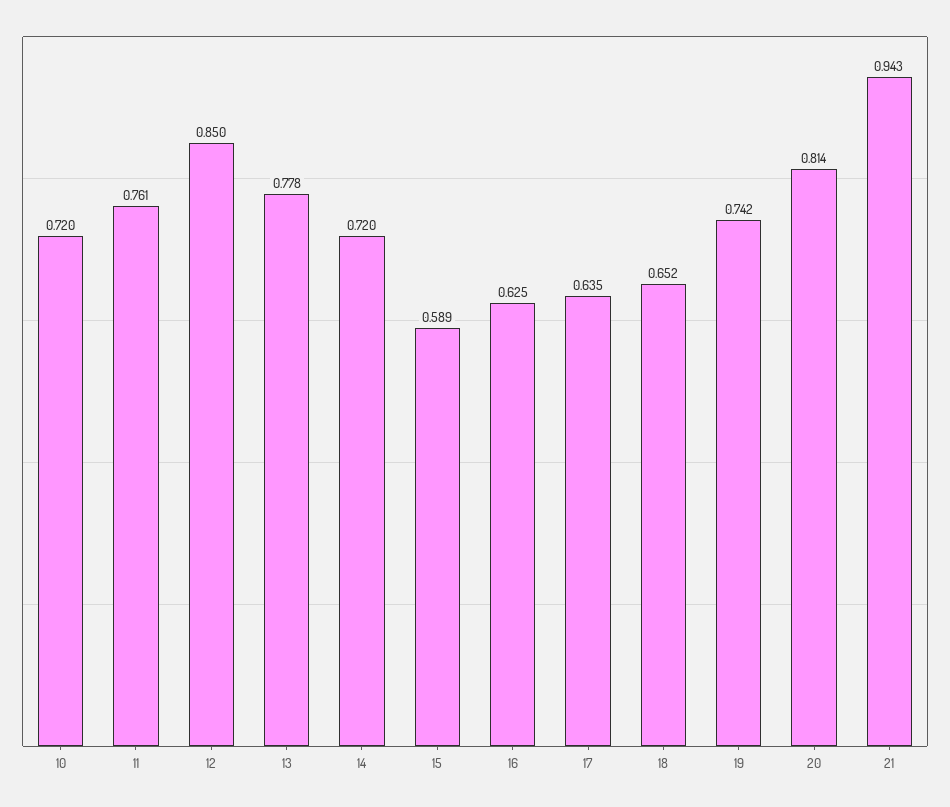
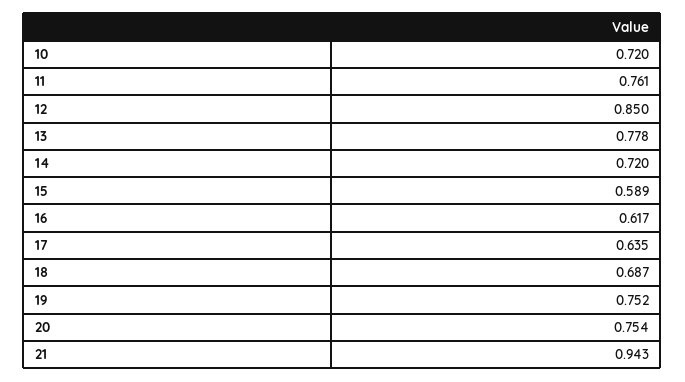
16: 0.625 -> 0.617
18: 0.652 -> 0.687
19: 0.742 -> 0.752
20: 0.814 -> 0.754

